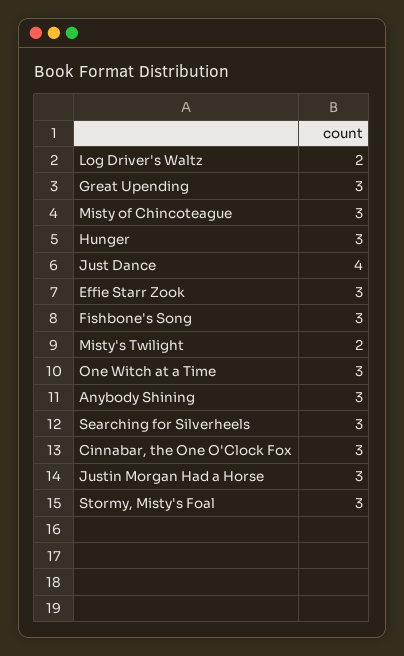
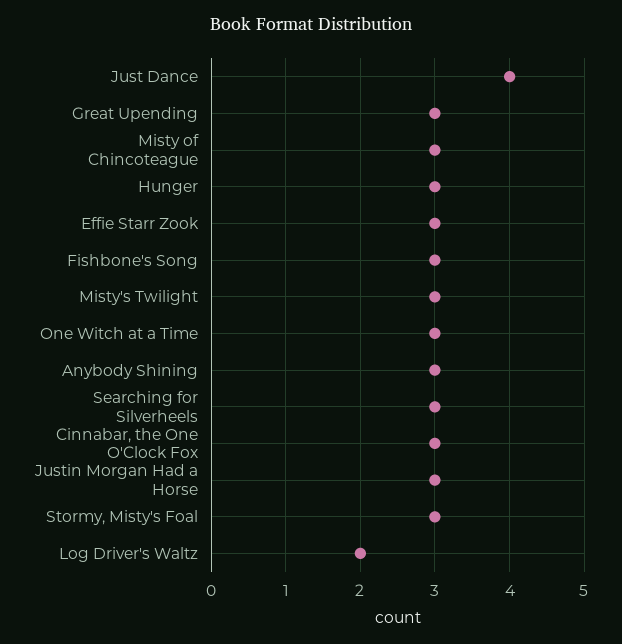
Misty's Twilight: 2 -> 3

